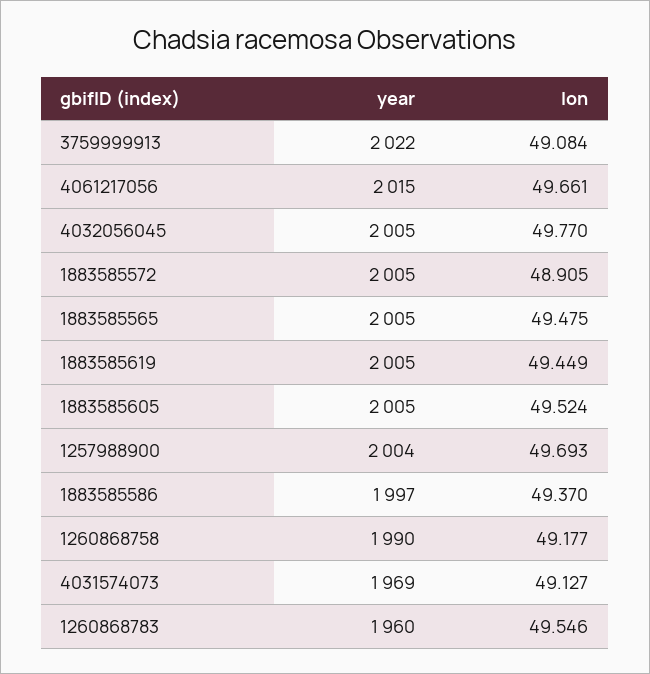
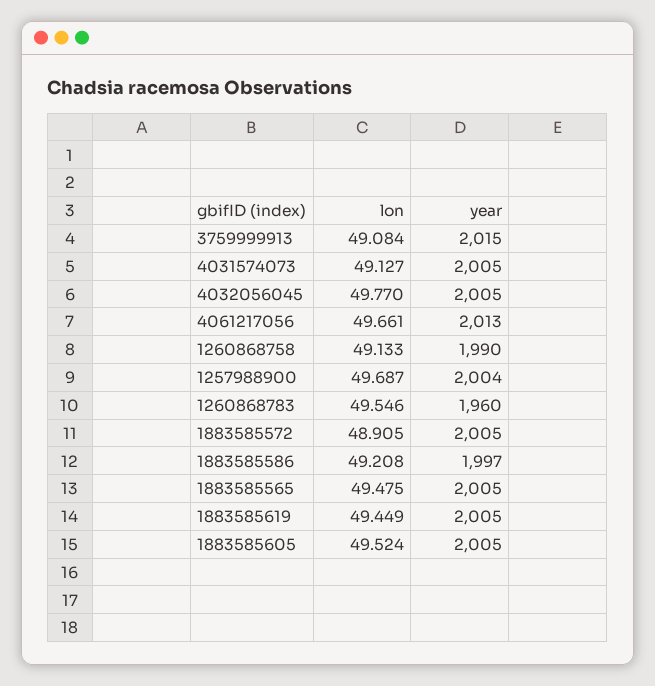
year, 3759999913: 2022 -> 2015
year, 4061217056: 2015 -> 2013
lon, 1257988900: 49.693 -> 49.687
lon, 1883585586: 49.37 -> 49.208
lon, 1260868758: 49.177 -> 49.133
year, 4031574073: 1969 -> 2005

